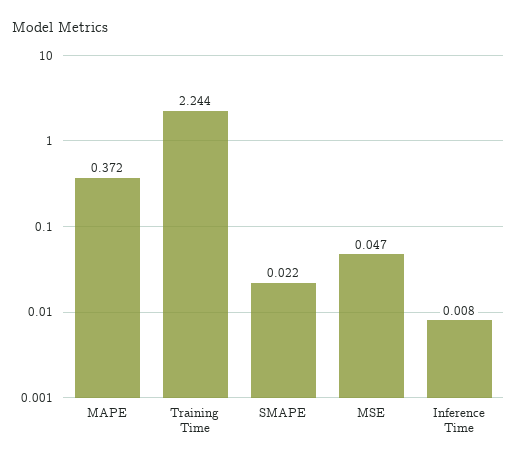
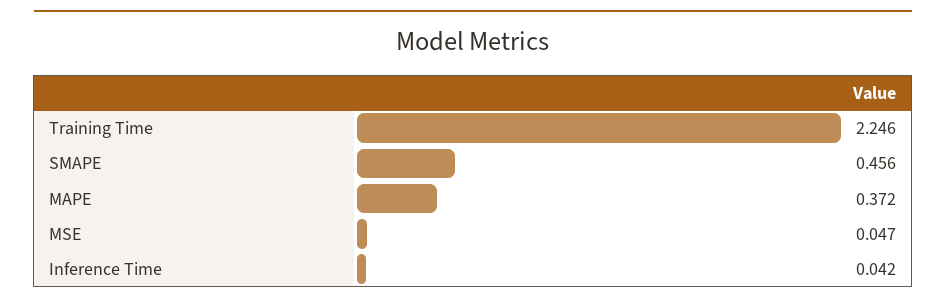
Training Time: 2.244 -> 2.246
SMAPE: 0.022 -> 0.456
Inference Time: 0.008 -> 0.042

